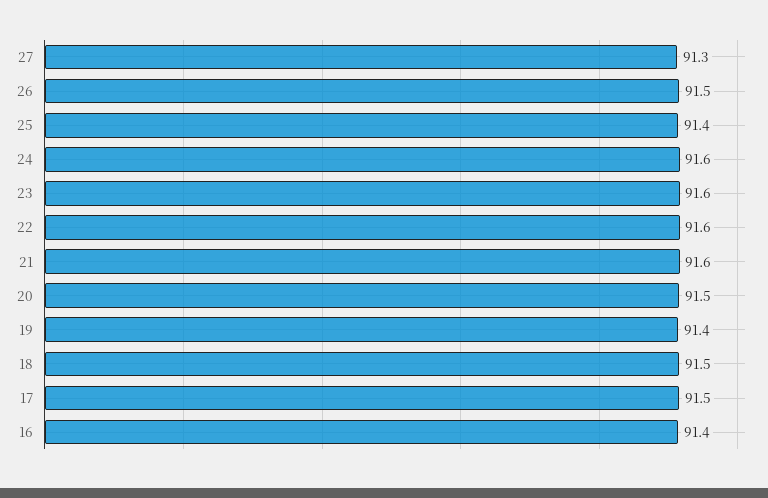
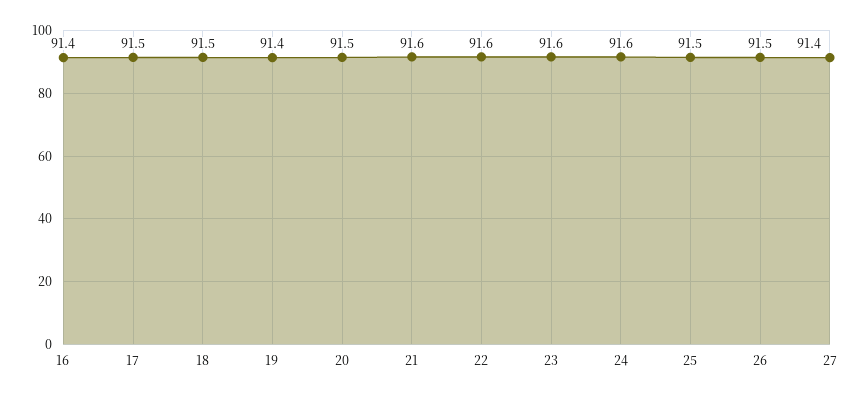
27: 91.3 -> 91.4
25: 91.4 -> 91.5

